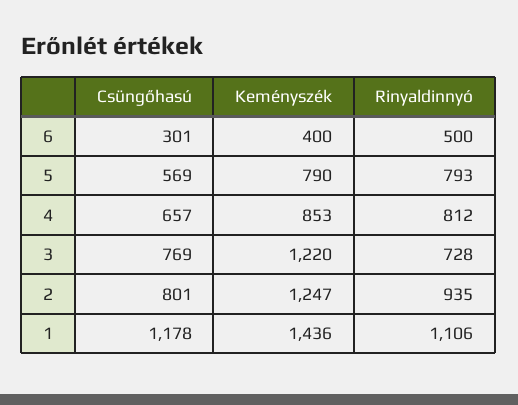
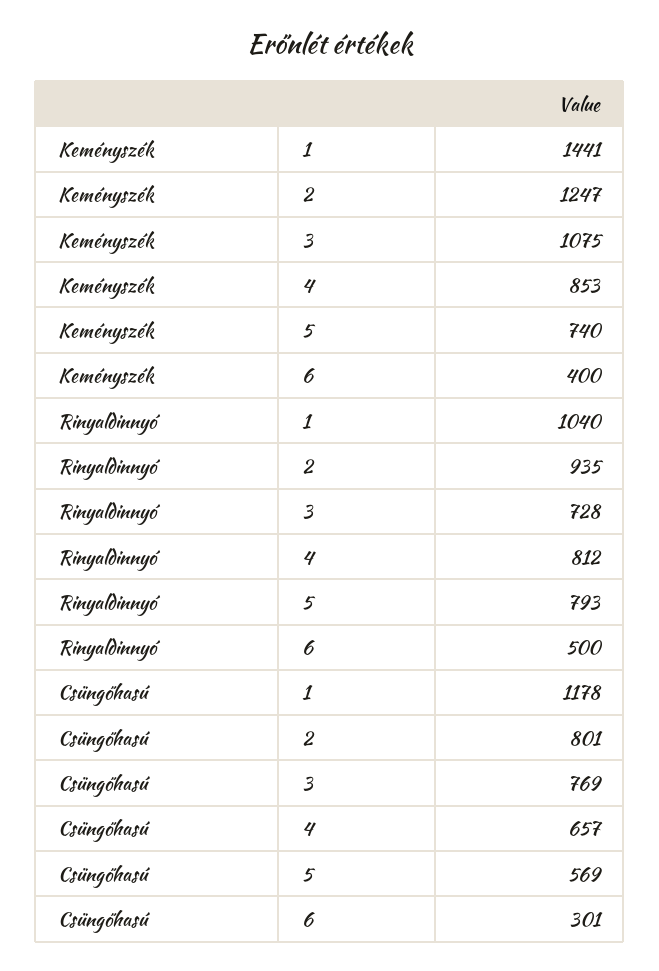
Keményszék, 5: 790 -> 740
Keményszék, 3: 1220 -> 1075
Keményszék, 1: 1436 -> 1441
Rinyaldinnyó, 1: 1106 -> 1040

